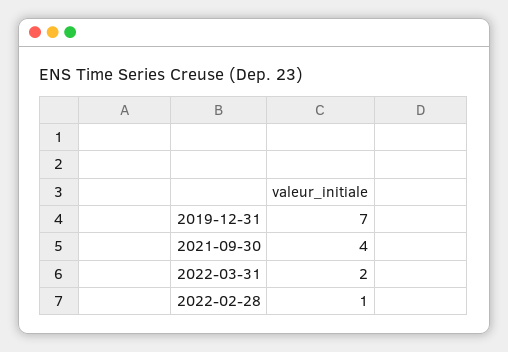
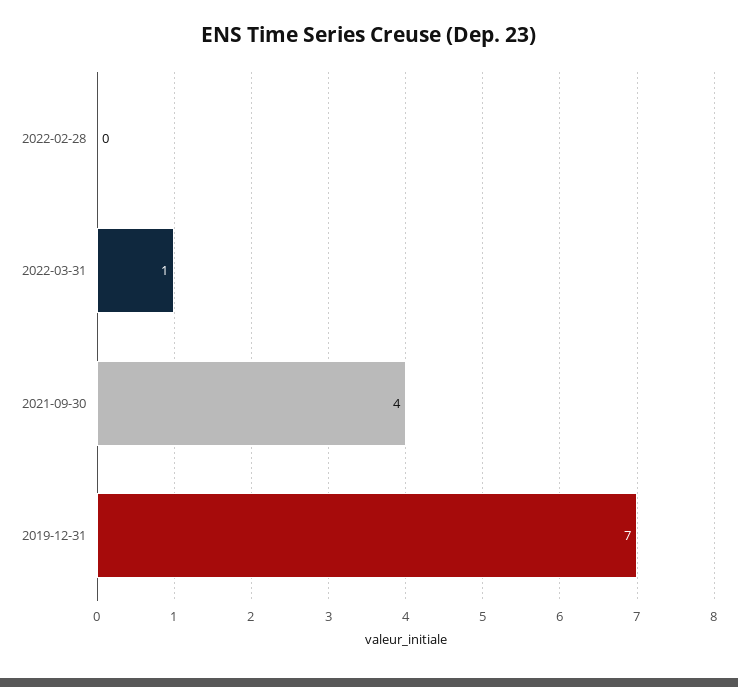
2022-03-31: 2 -> 1
2022-02-28: 1 -> 0

